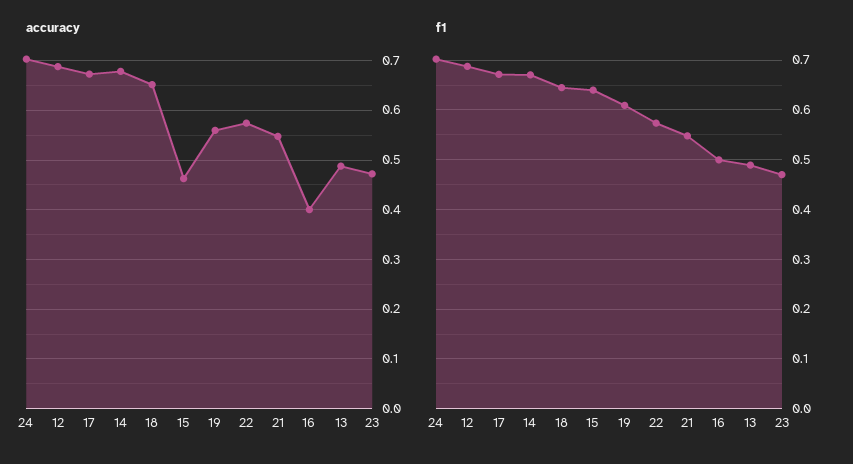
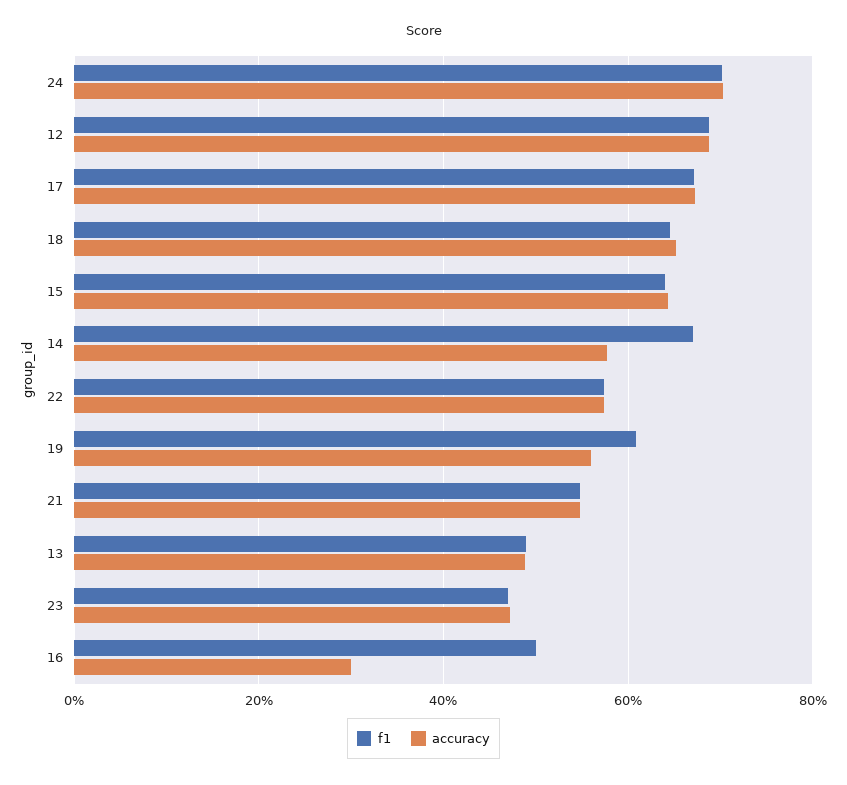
accuracy, 14: 0.68 -> 0.58
accuracy, 15: 0.46 -> 0.64
accuracy, 16: 0.4 -> 0.3

